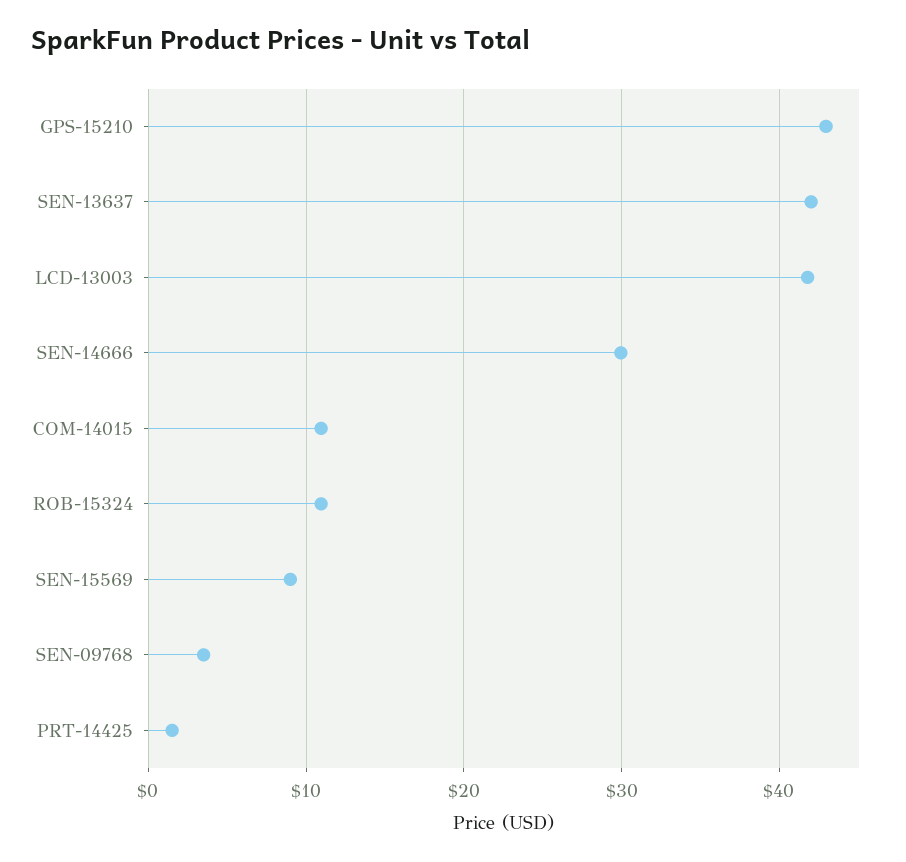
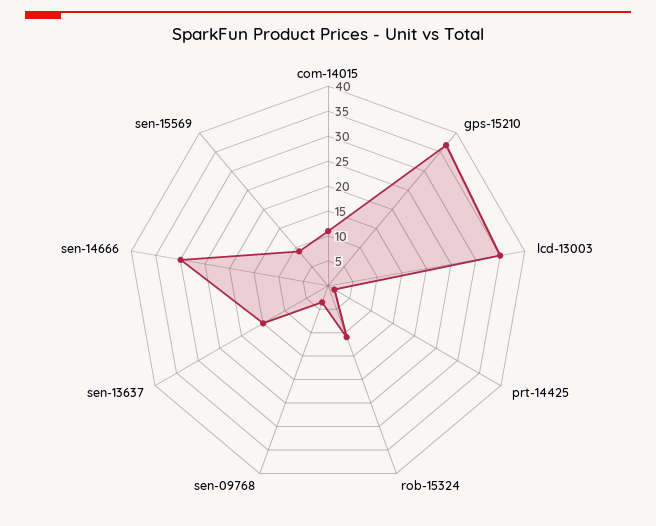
GPS-15210: 43 -> 37.5
SEN-13637: 42 -> 15
LCD-13003: 42 -> 35

